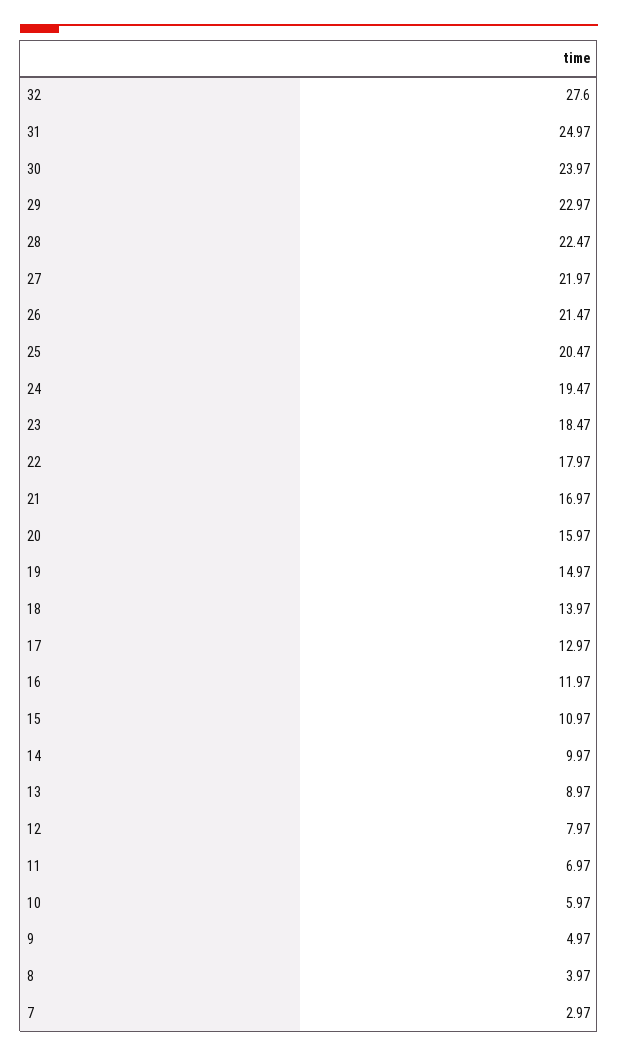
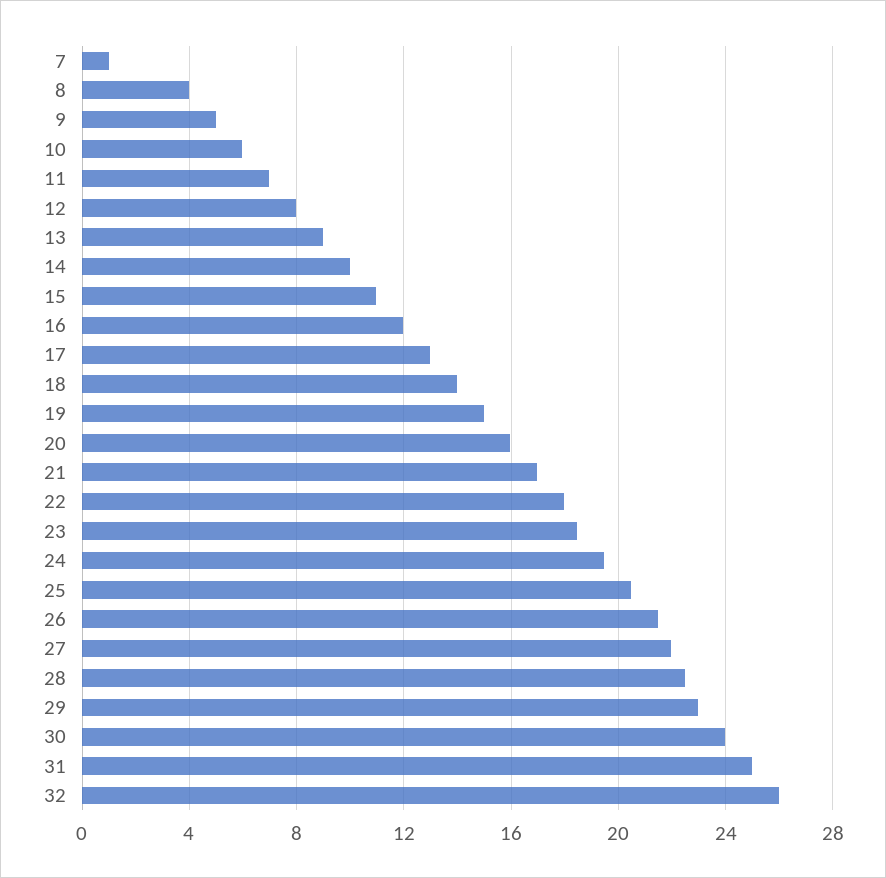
32: 27.6 -> 26
7: 2.97 -> 1

